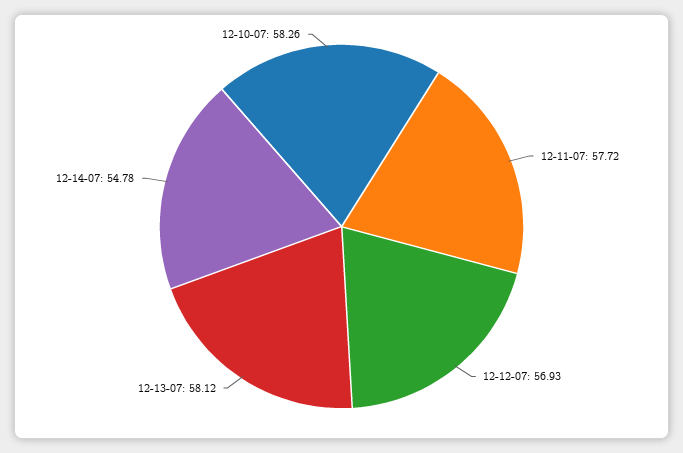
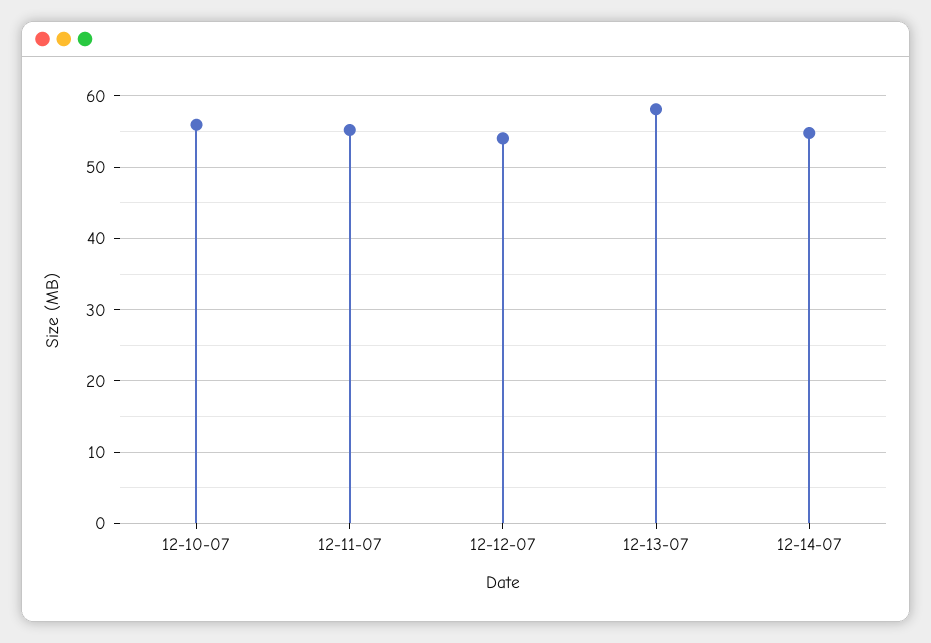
12-11-07: 57.72 -> 55
12-12-07: 56.93 -> 54
12-10-07: 58.26 -> 56

